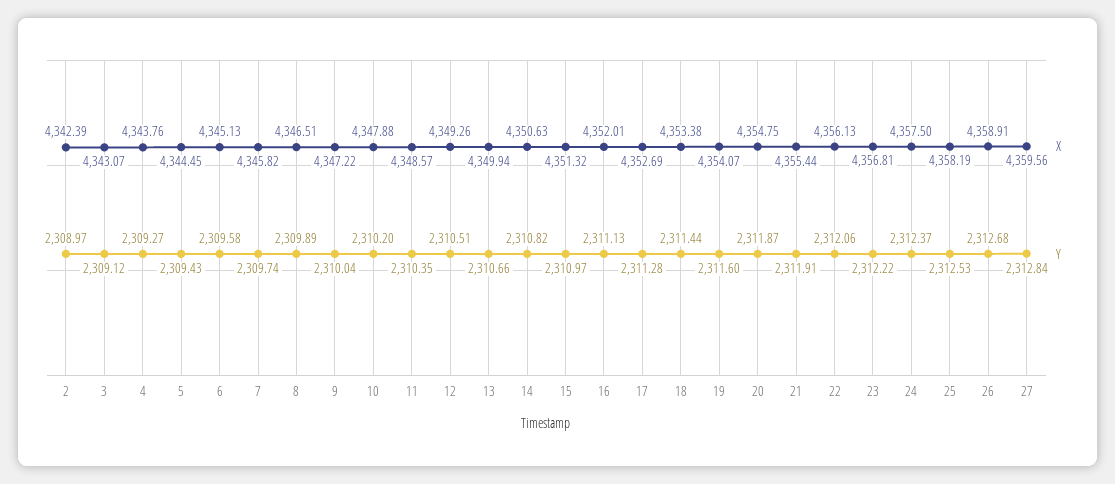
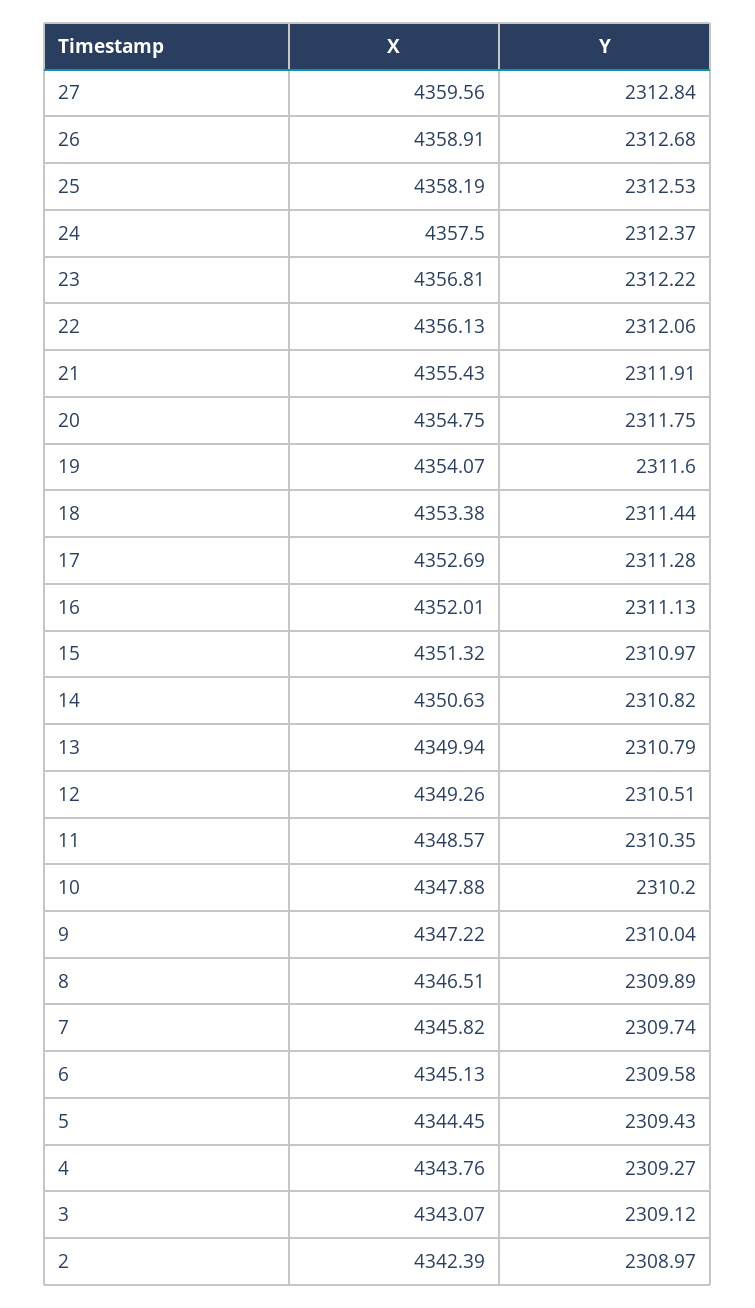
Y, 13: 2310.66 -> 2310.79
Y, 20: 2311.87 -> 2311.75
X, 21: 4355.44 -> 4355.43

